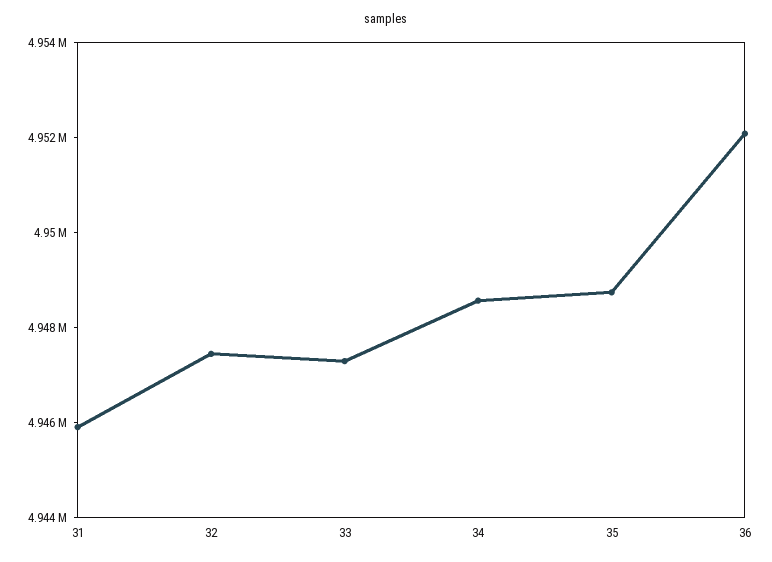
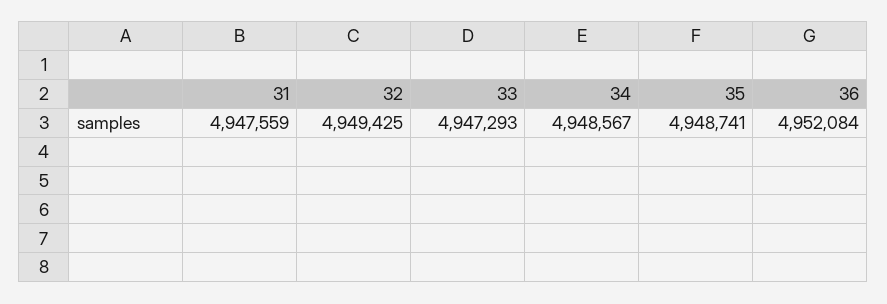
31: 4946000 -> 4947559
32: 4947500 -> 4949425

